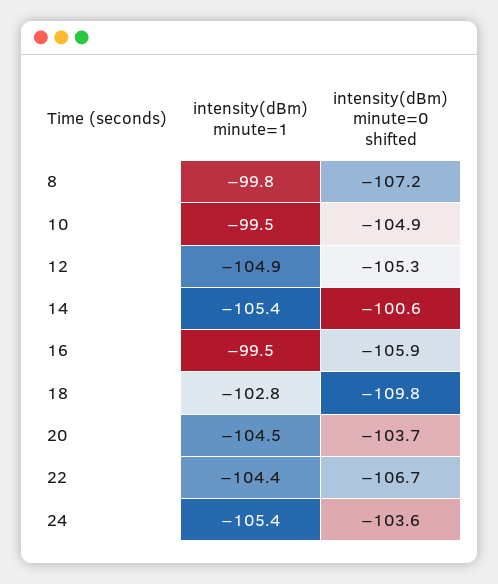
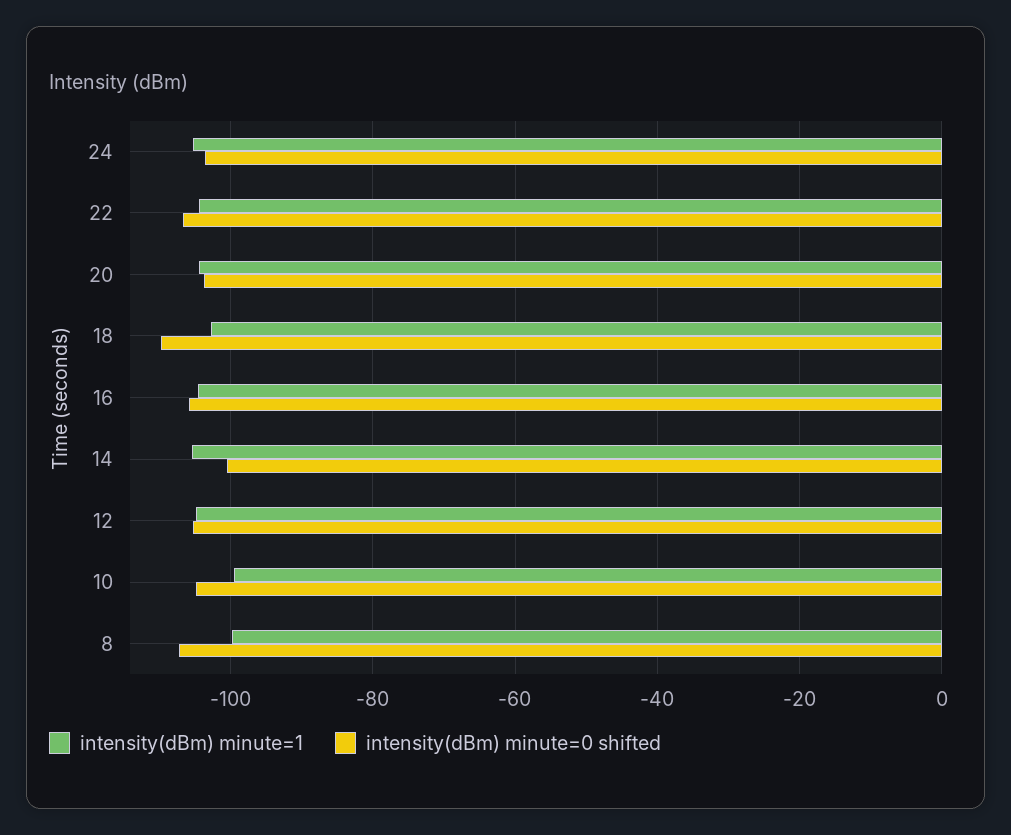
intensity(dBm) minute=1, 16: -99.5 -> -104

